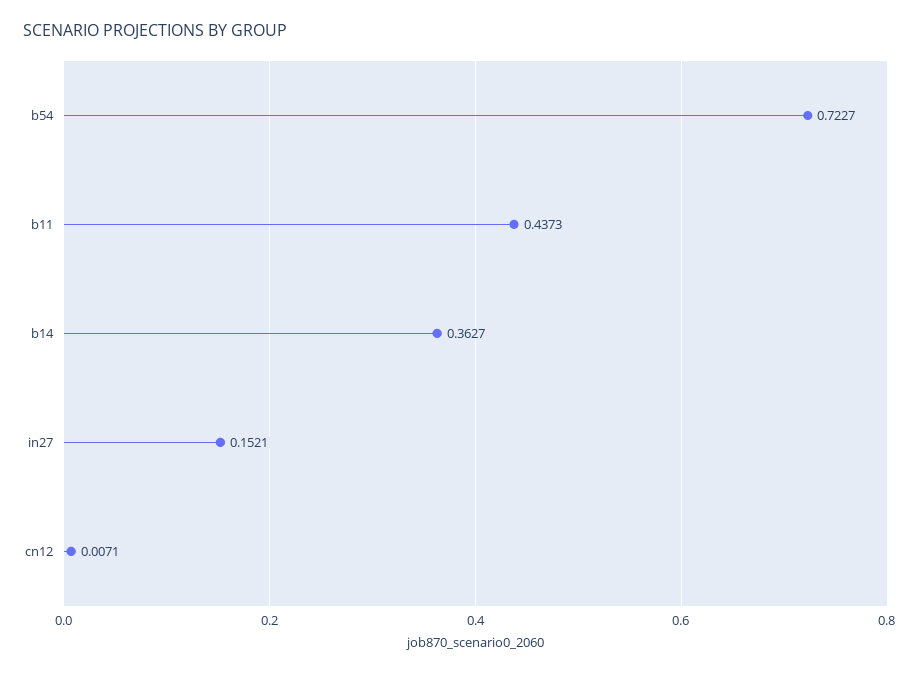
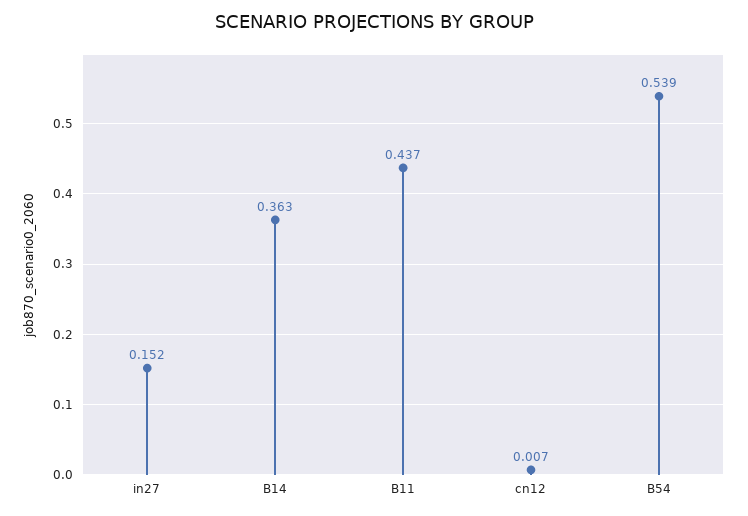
b54: 0.7227 -> 0.539

